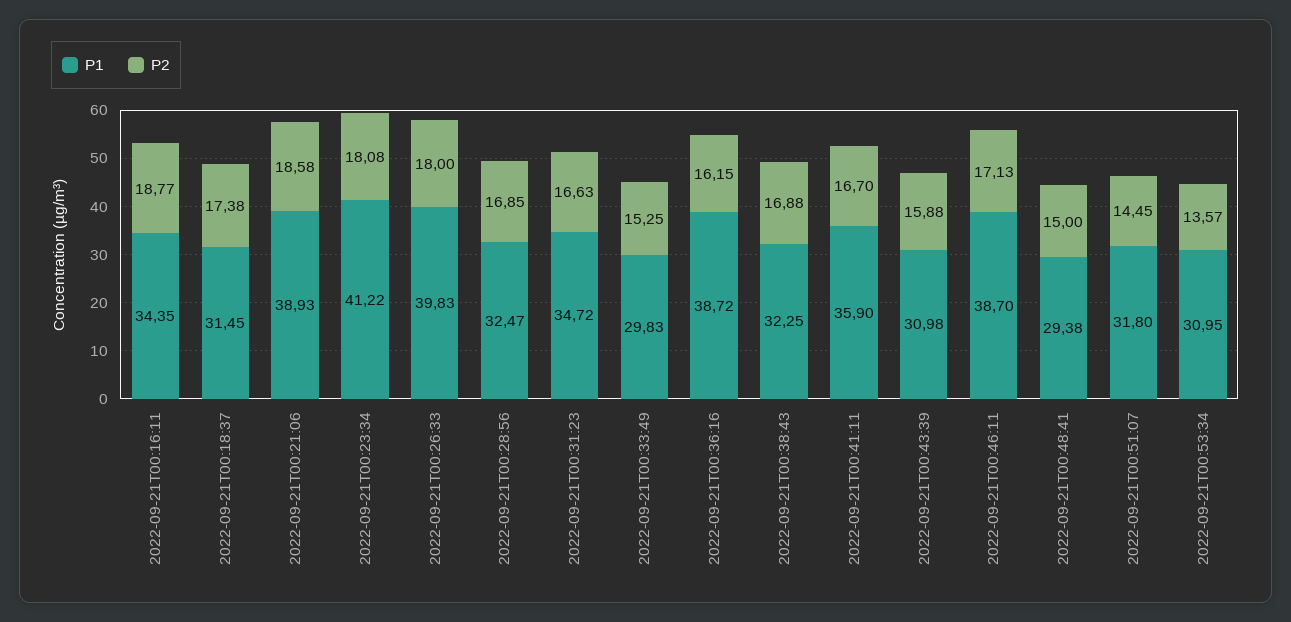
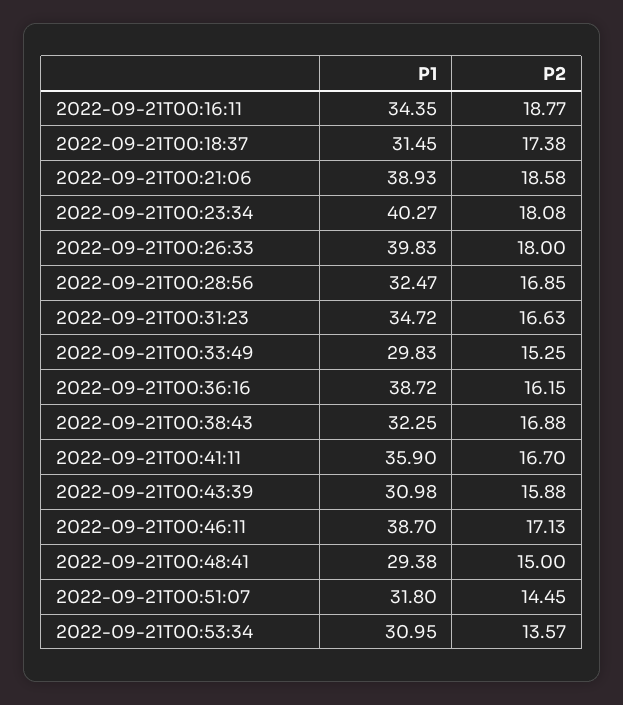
P1, 2022-09-21T00:23:34: 41.22 -> 40.27

